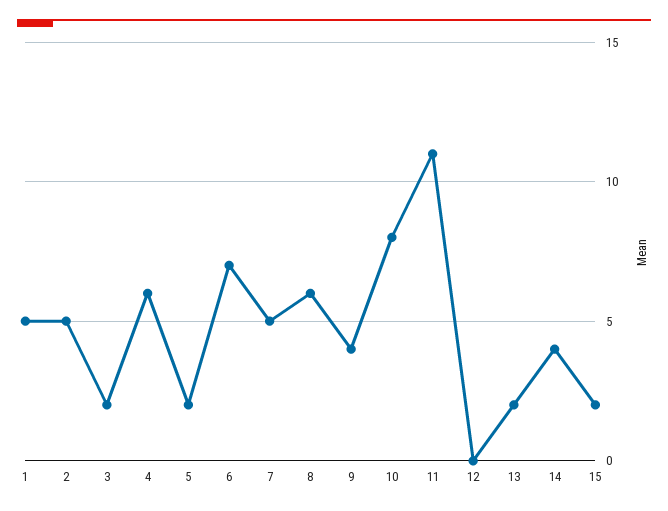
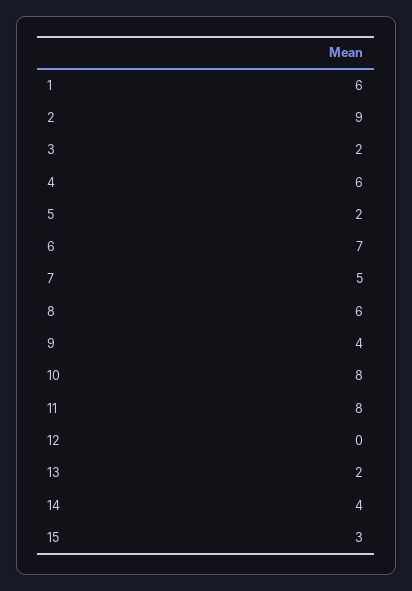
1: 5 -> 6
2: 5 -> 9
11: 11 -> 8
15: 2 -> 3

